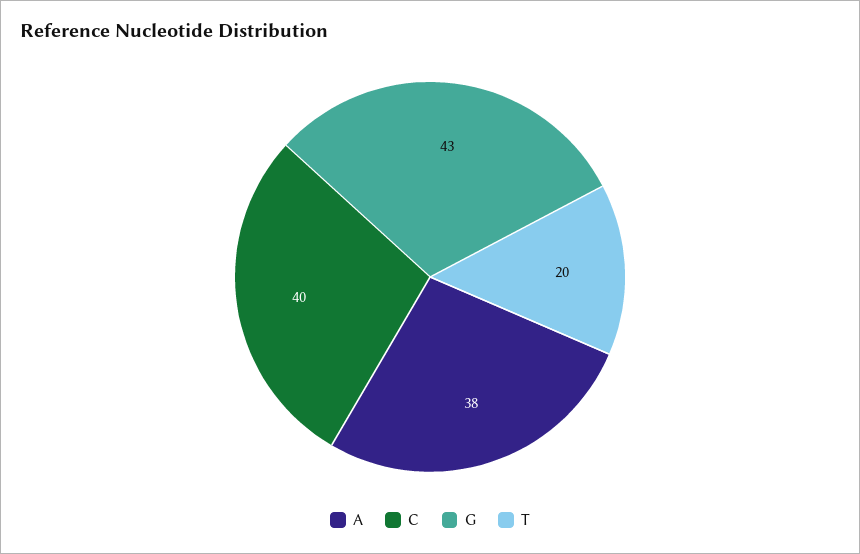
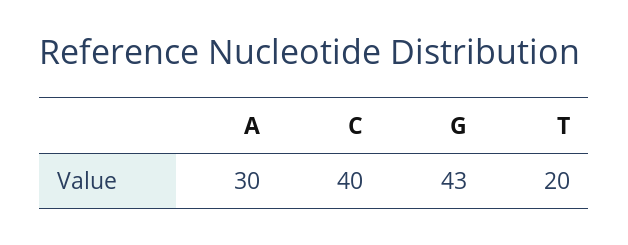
A: 38 -> 30

